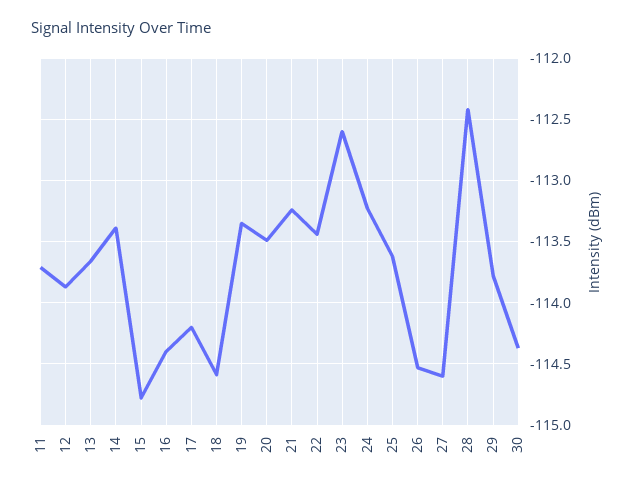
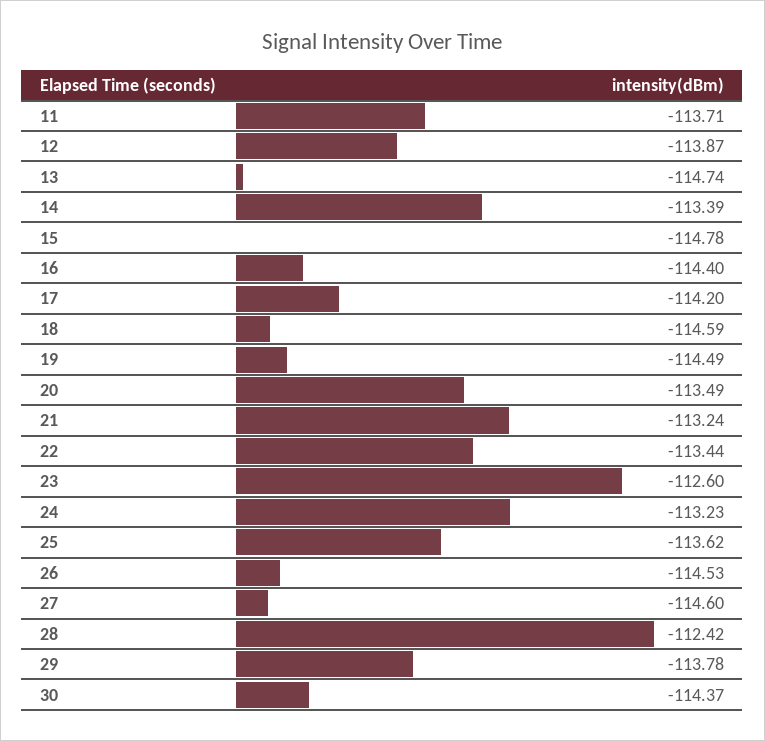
13: -113.65 -> -114.74
19: -113.35 -> -114.49

